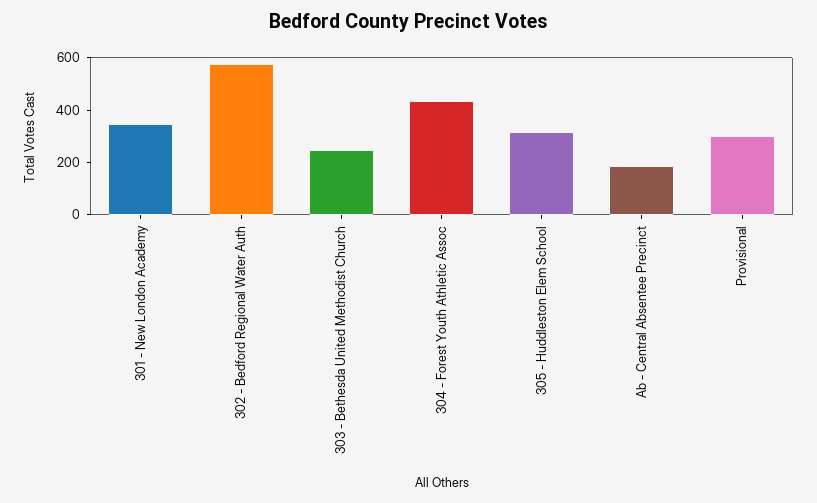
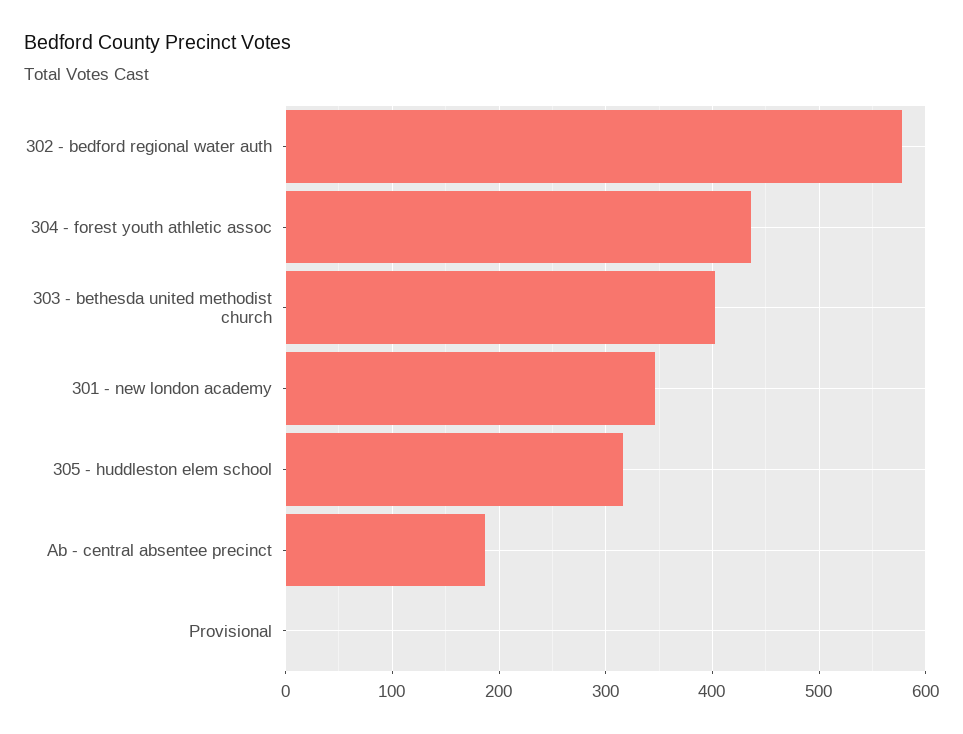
303 - Bethesda United Methodist Church: 250 -> 400
Provisional: 300 -> 0

